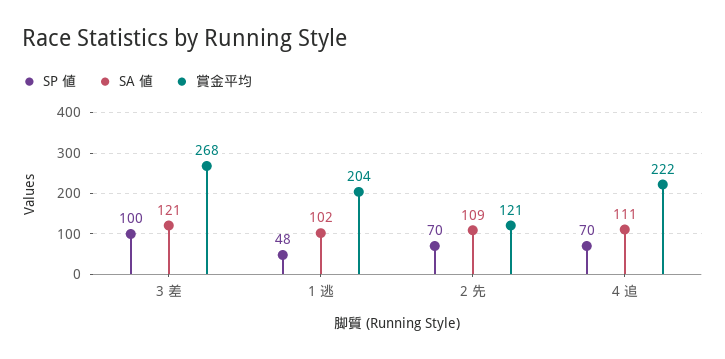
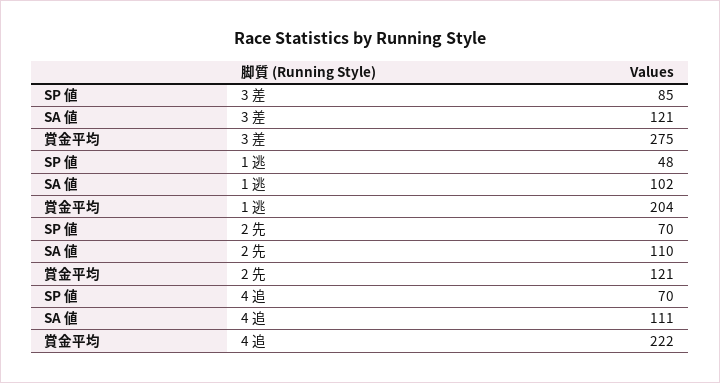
SP 値, 3 差: 100 -> 85
賞金平均, 3 差: 268 -> 275
SA 値, 2 先: 109 -> 110

